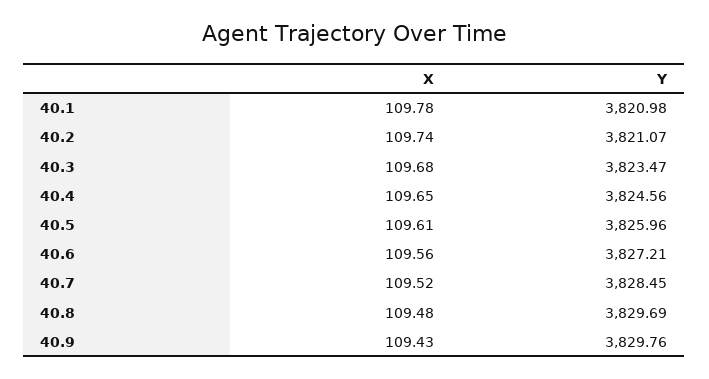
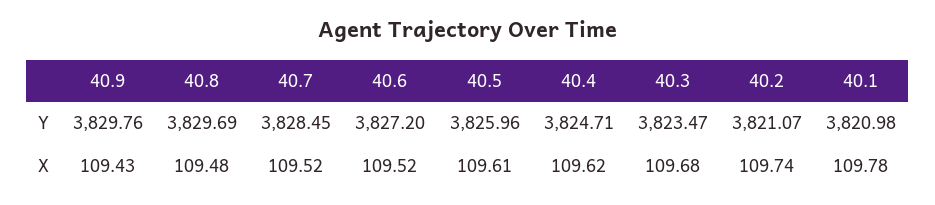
X, 40.4: 109.65 -> 109.62
Y, 40.4: 3824.56 -> 3824.71
X, 40.6: 109.56 -> 109.52
Y, 40.6: 3827.21 -> 3827.2

